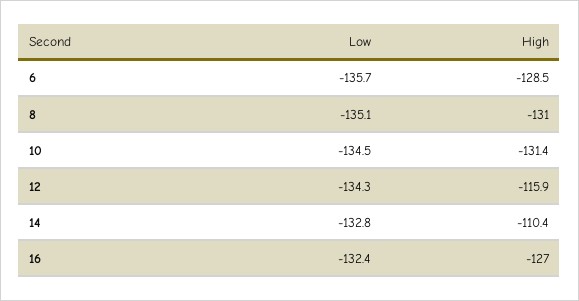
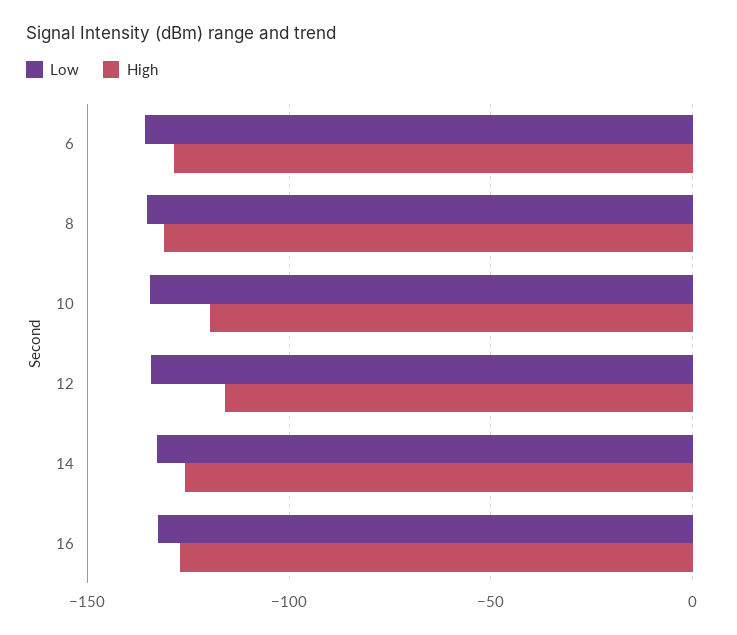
High, 10: -131.4 -> -120
High, 14: -110.4 -> -125

